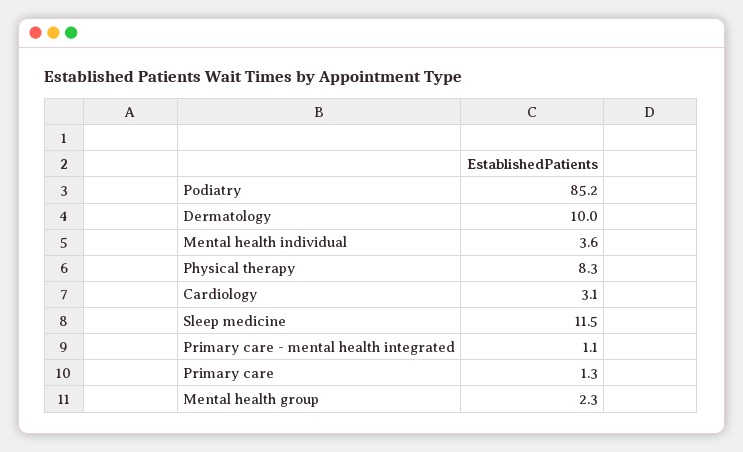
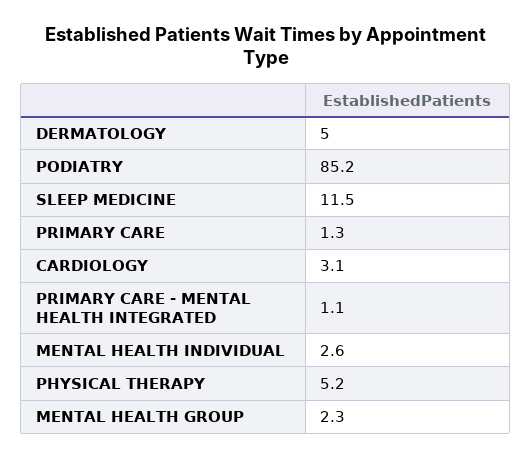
Dermatology: 10 -> 5
Mental health individual: 3.6 -> 2.6
Physical therapy: 8.3 -> 5.2

